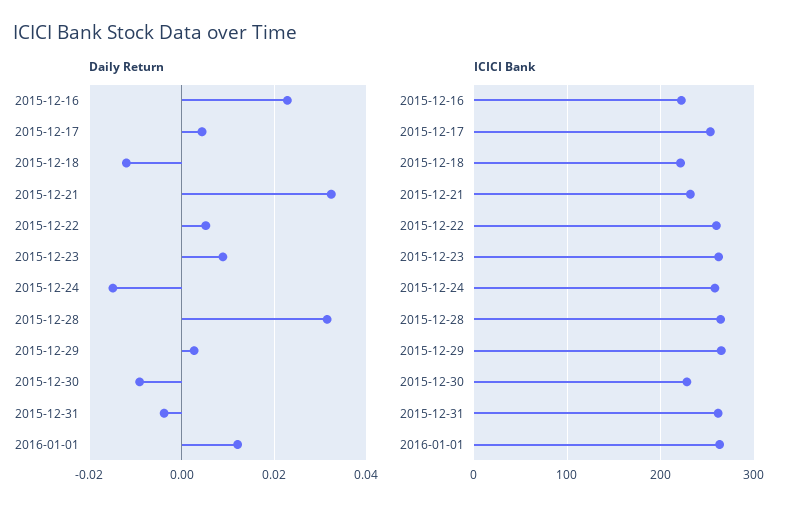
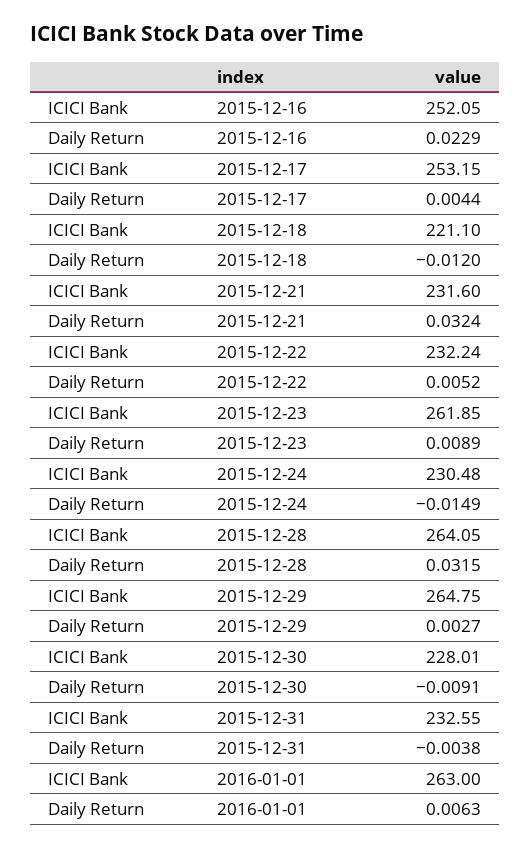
Daily Return, 2016-01-01: 0.012 -> 0.0063
ICICI Bank, 2015-12-16: 220 -> 252.05
ICICI Bank, 2015-12-22: 260 -> 232.24
ICICI Bank, 2015-12-24: 260 -> 230.48
ICICI Bank, 2015-12-31: 260 -> 232.55

